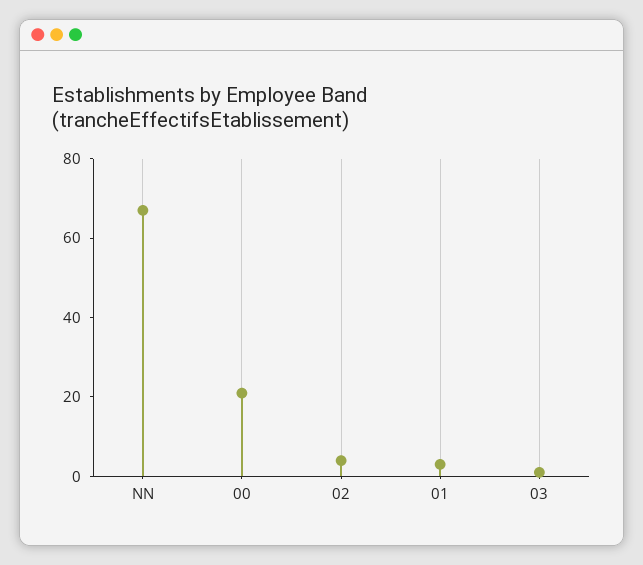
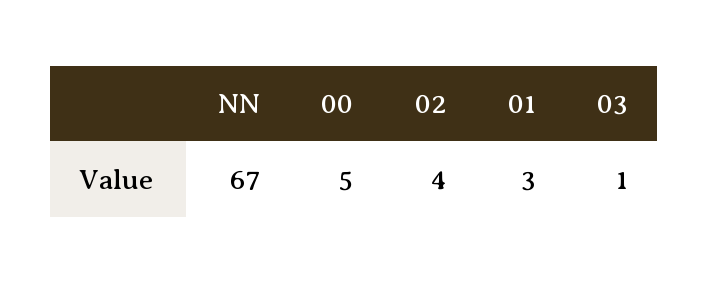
00: 20 -> 5

